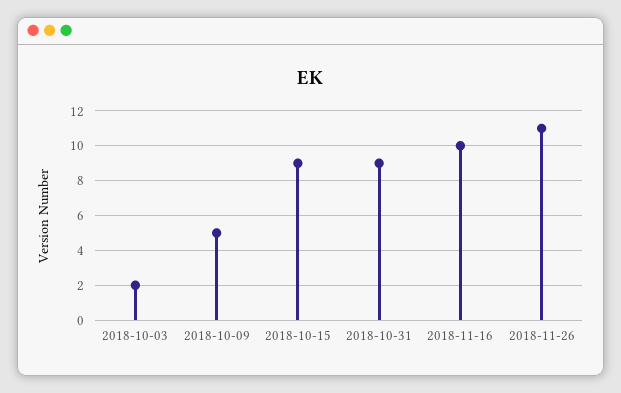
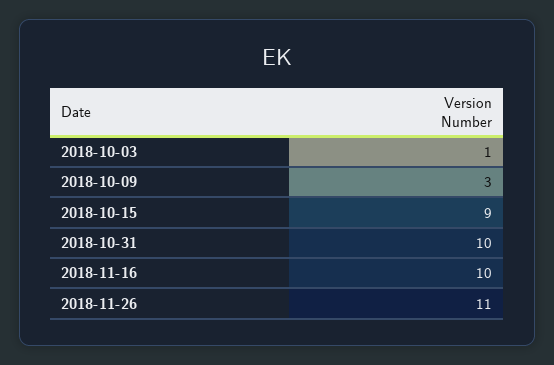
2018-10-03: 2 -> 1
2018-10-09: 5 -> 3
2018-10-31: 9 -> 10

